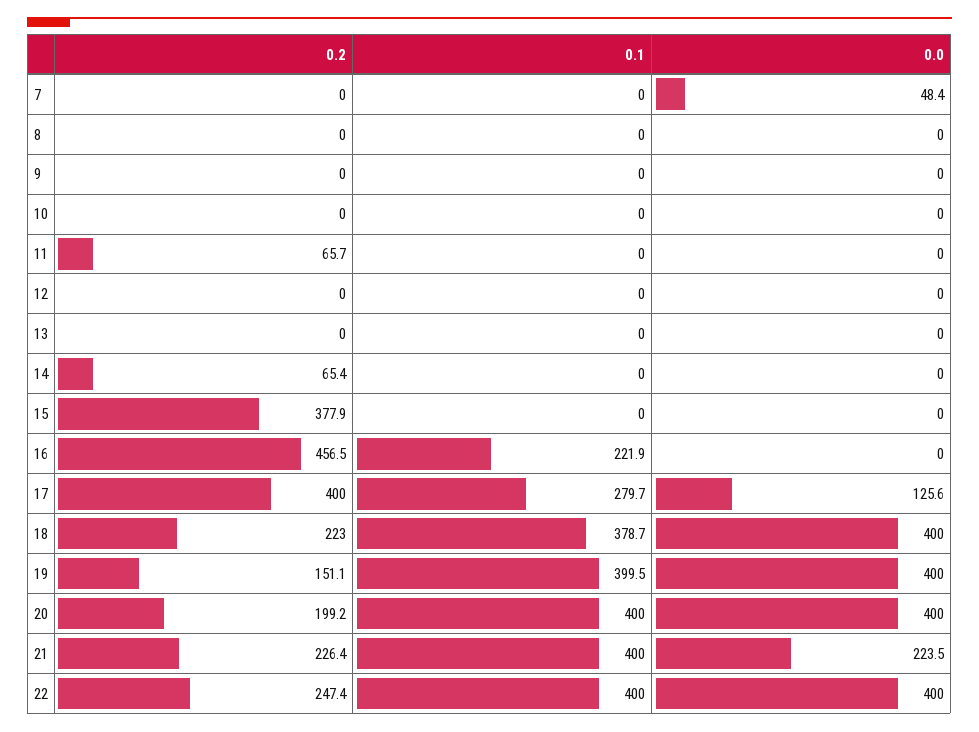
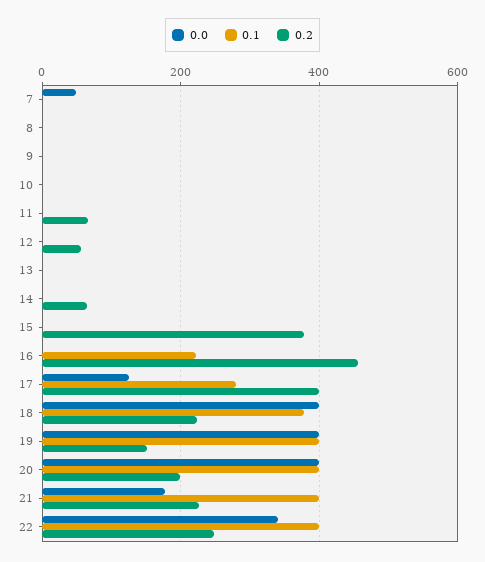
0.2, 12: 0 -> 60
0.0, 21: 223.5 -> 180
0.0, 22: 400 -> 340

